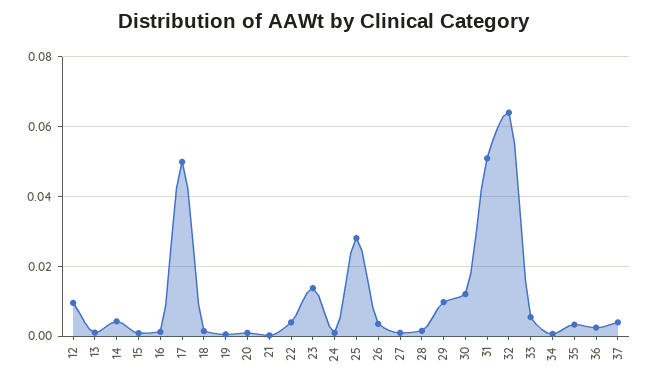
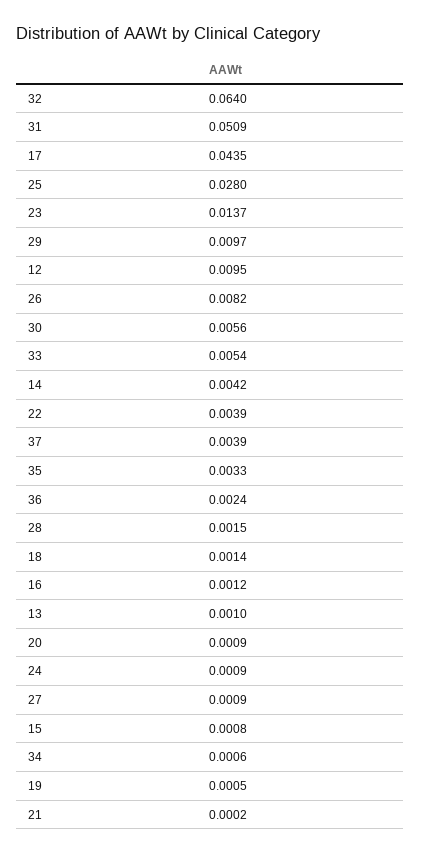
17: 0.05 -> 0.0435
26: 0.004 -> 0.0082
30: 0.012 -> 0.0056

